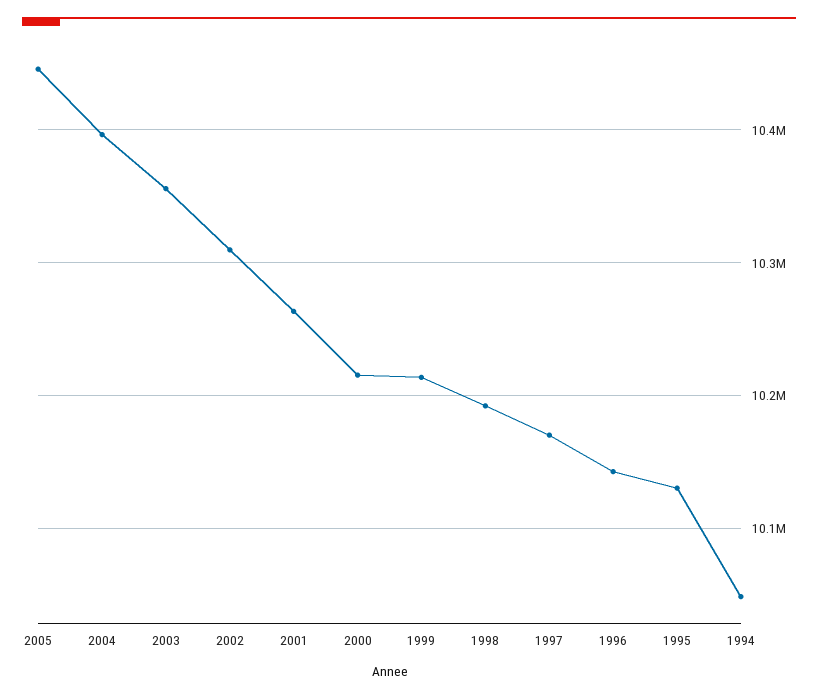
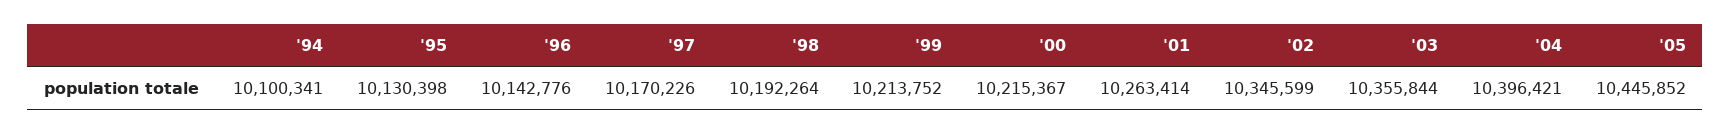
2002: 10310000 -> 10345599
1994: 10050000 -> 10100341

